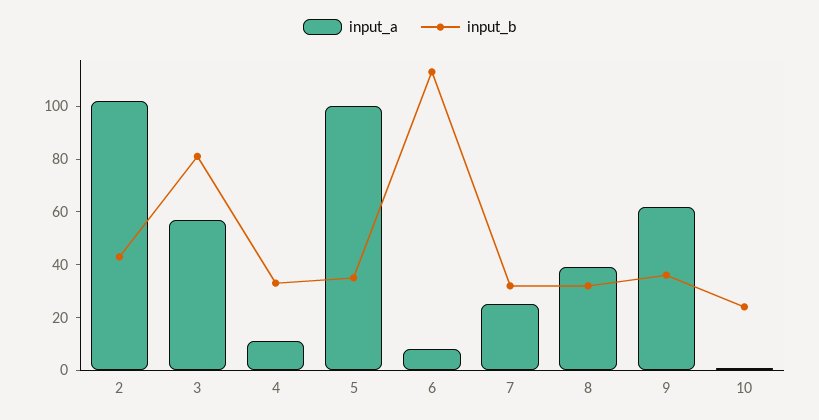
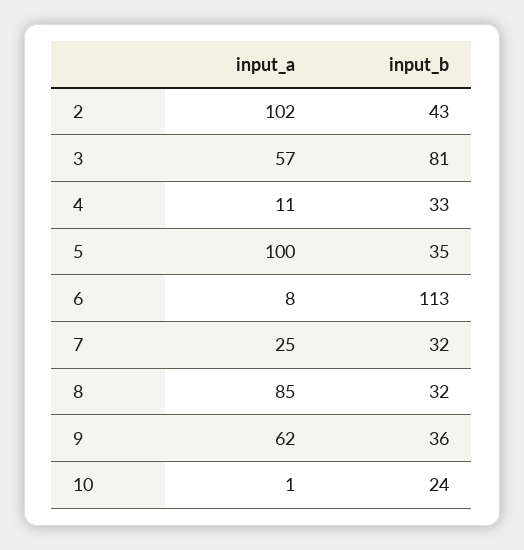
input_a, 8: 40 -> 85

